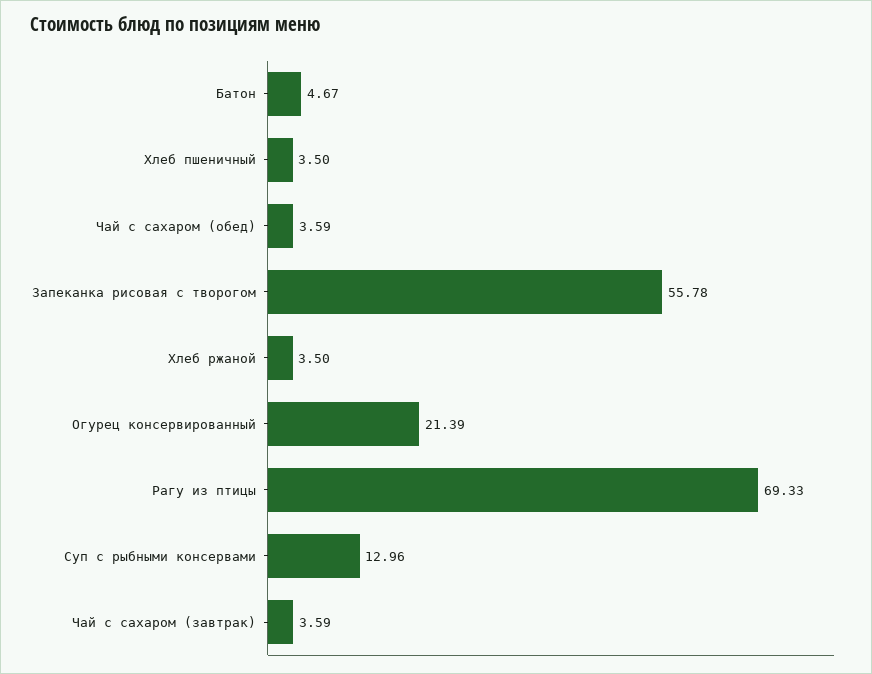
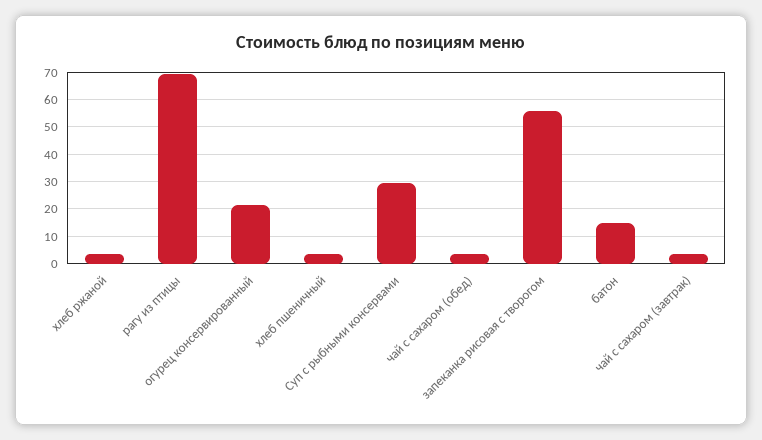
Батон: 4.67 -> 15
Суп с рыбными консервами: 12.96 -> 30

